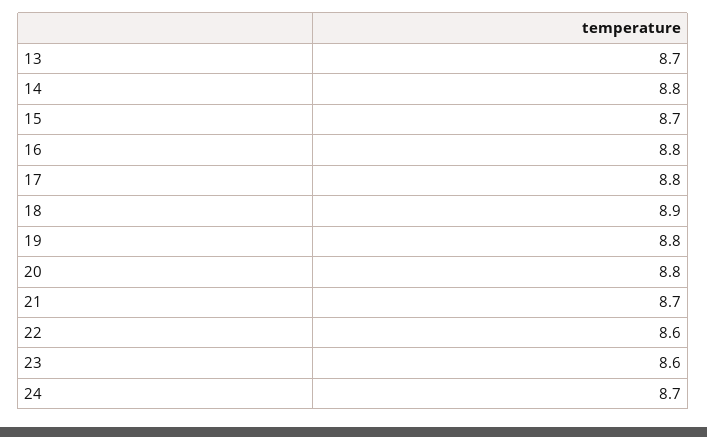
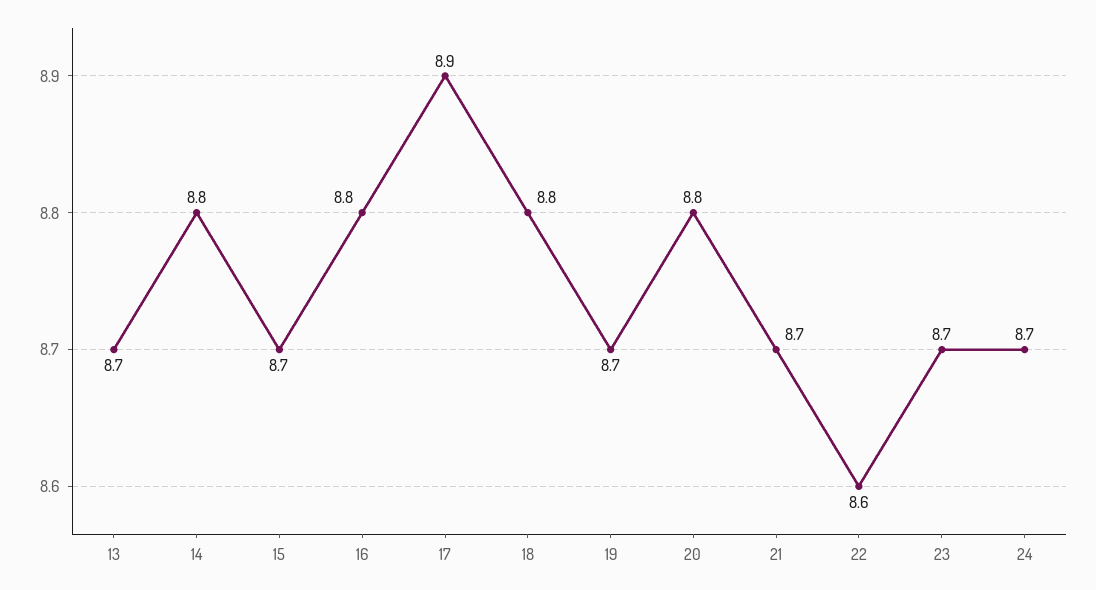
17: 8.8 -> 8.9
18: 8.9 -> 8.8
19: 8.8 -> 8.7
23: 8.6 -> 8.7

